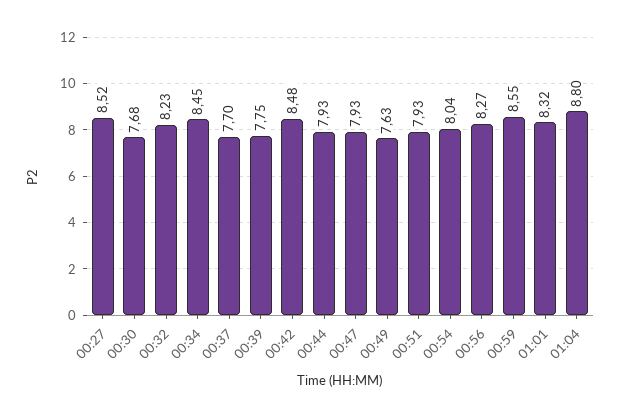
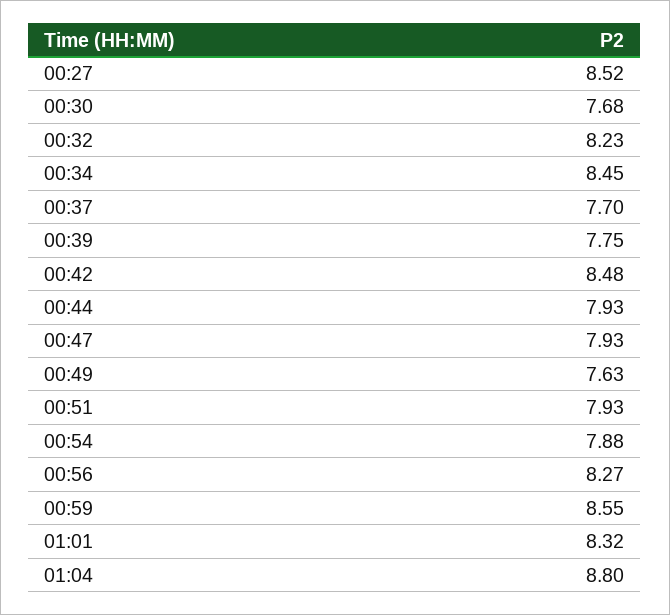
00:54: 8.04 -> 7.88

